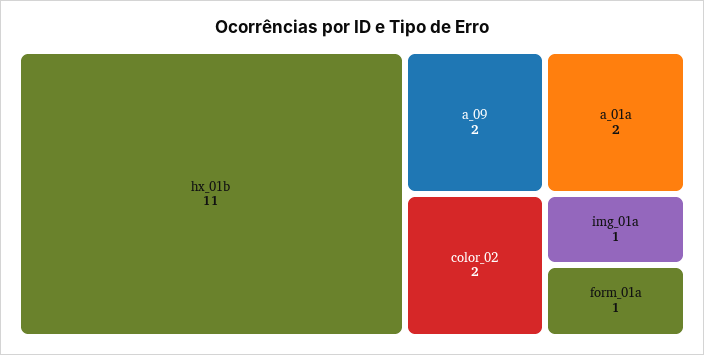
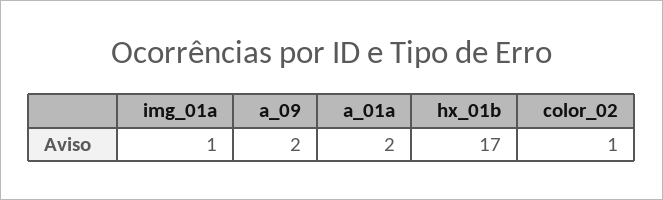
hx_01b: 11 -> 17
color_02: 2 -> 1
form_01a: 1 -> none

